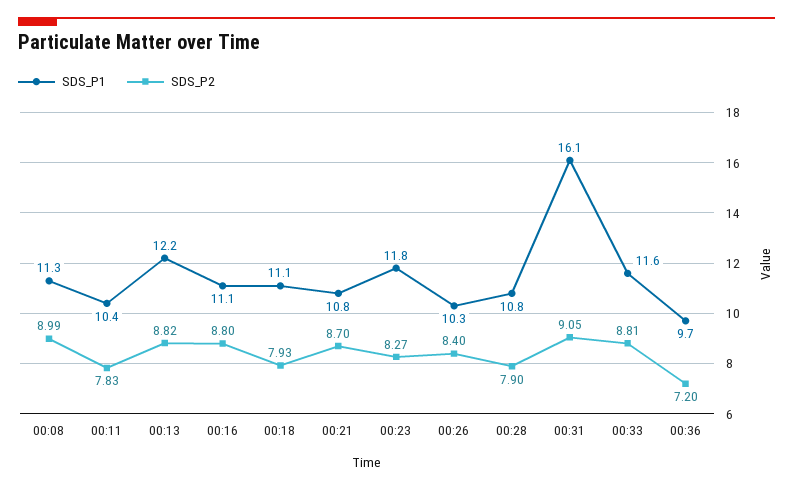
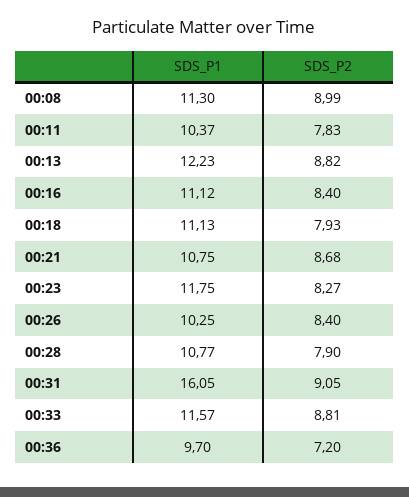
SDS_P2, 00:16: 8.8 -> 8.4
SDS_P2, 00:21: 8.7 -> 8.68

